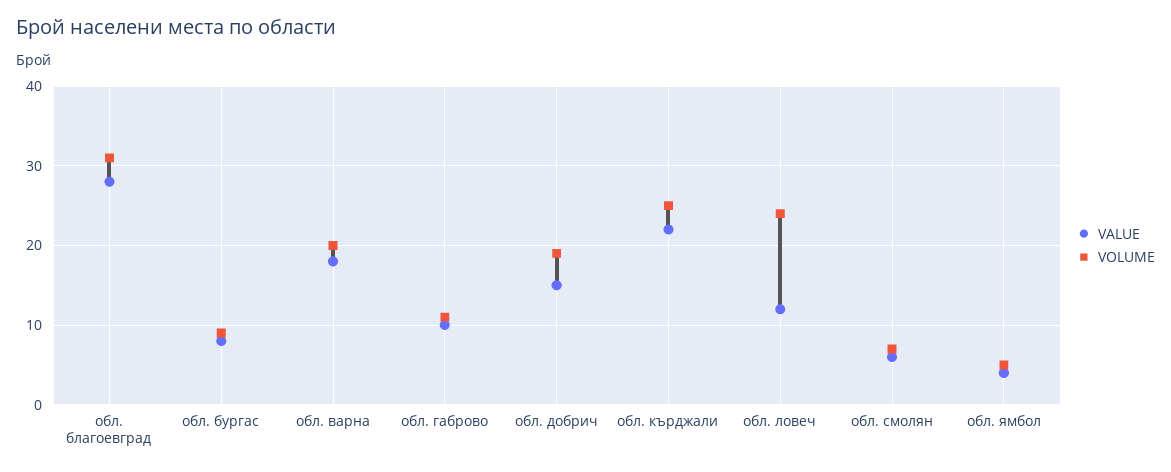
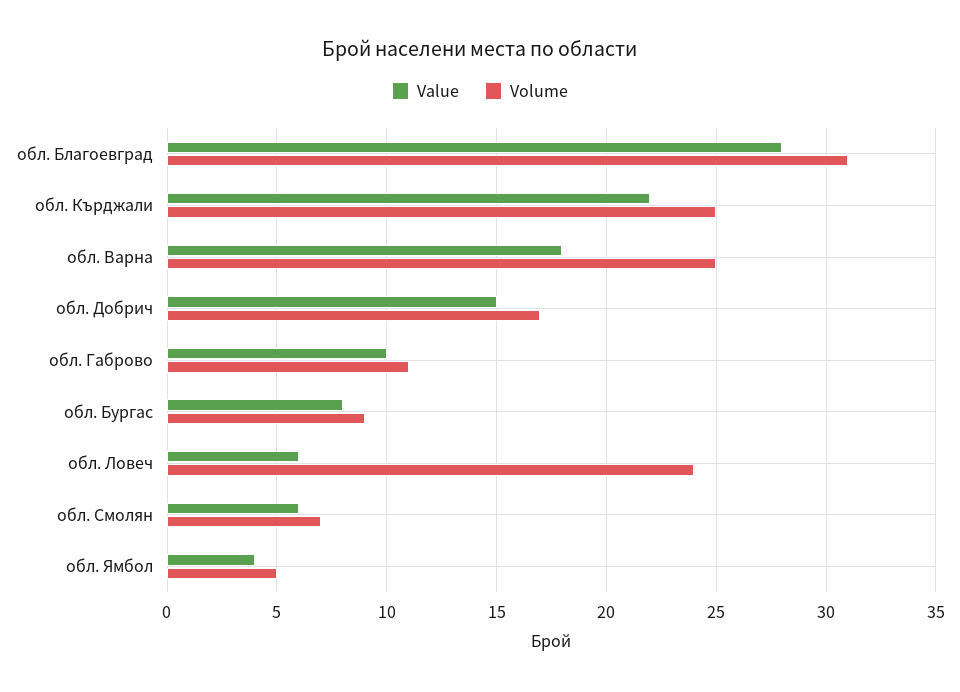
VOLUME, обл. варна: 20 -> 25
VOLUME, обл. добрич: 19 -> 17
VALUE, обл. ловеч: 12 -> 6

